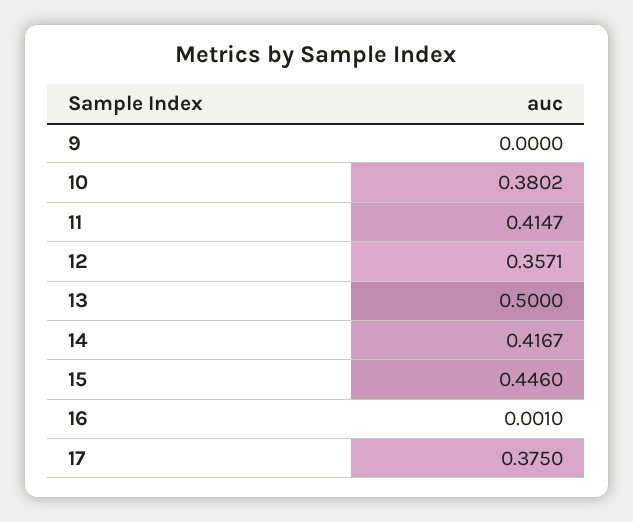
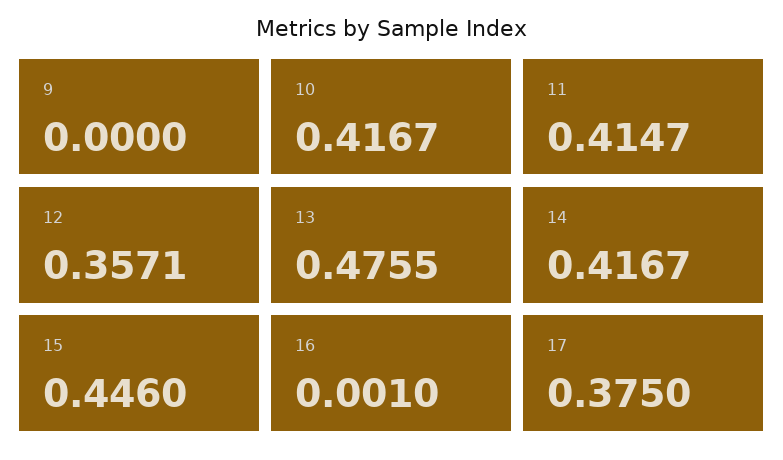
10: 0.3802 -> 0.4167
13: 0.5 -> 0.4755

